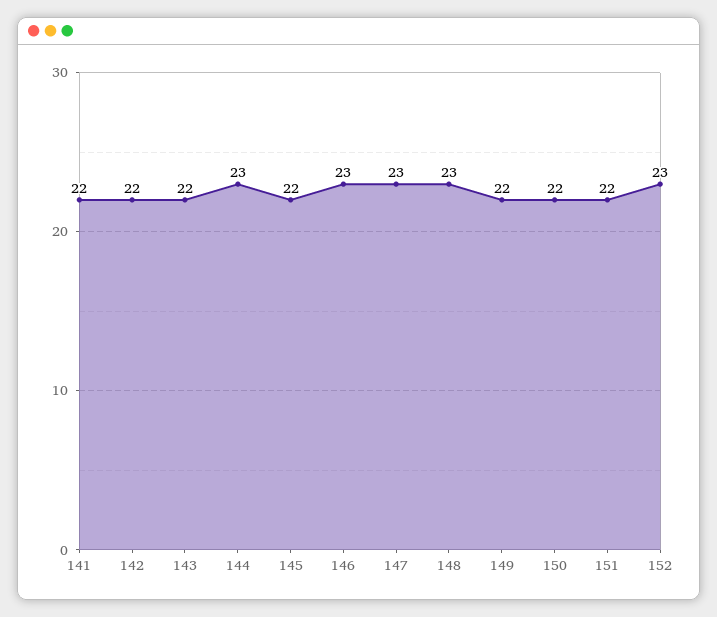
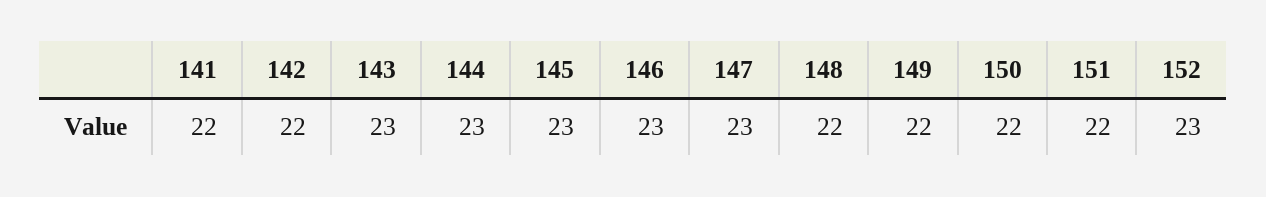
143: 22 -> 23
145: 22 -> 23
148: 23 -> 22

